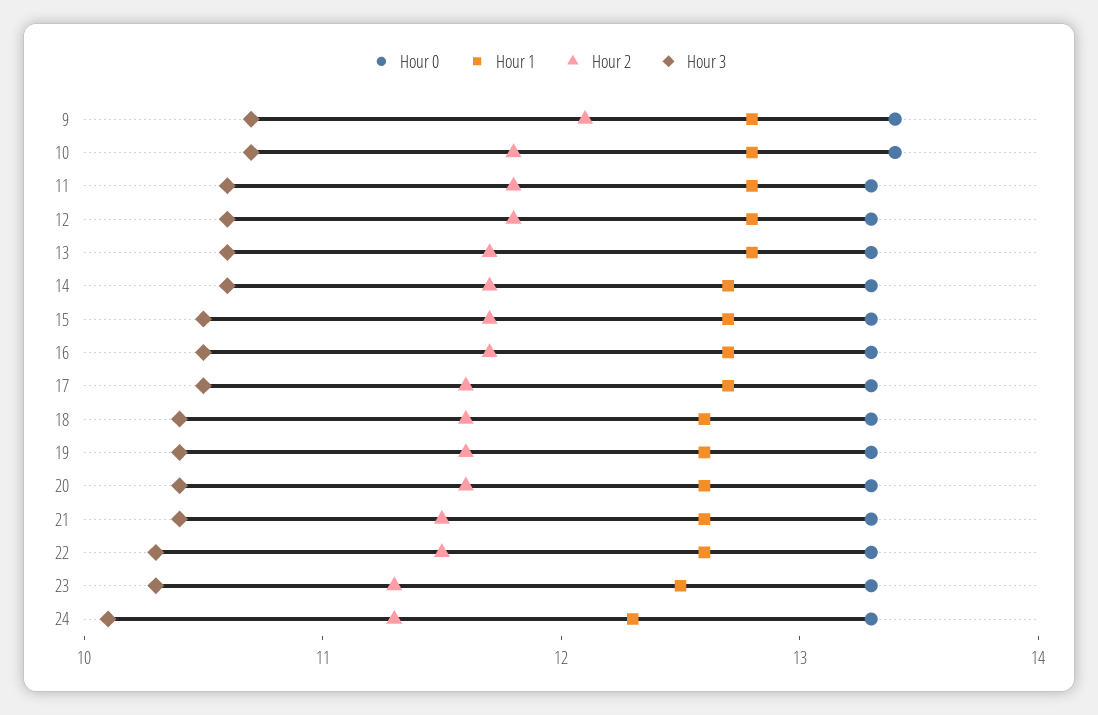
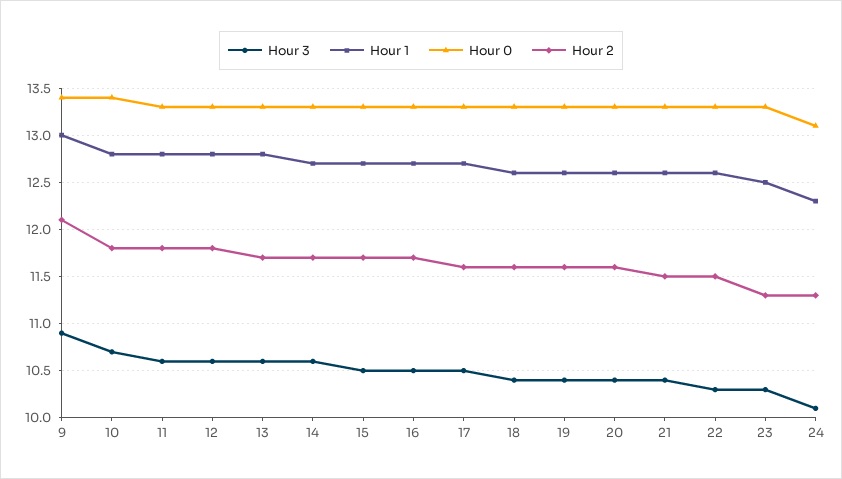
Hour 1, 9: 12.8 -> 13
Hour 3, 9: 10.7 -> 10.9
Hour 0, 24: 13.3 -> 13.1

